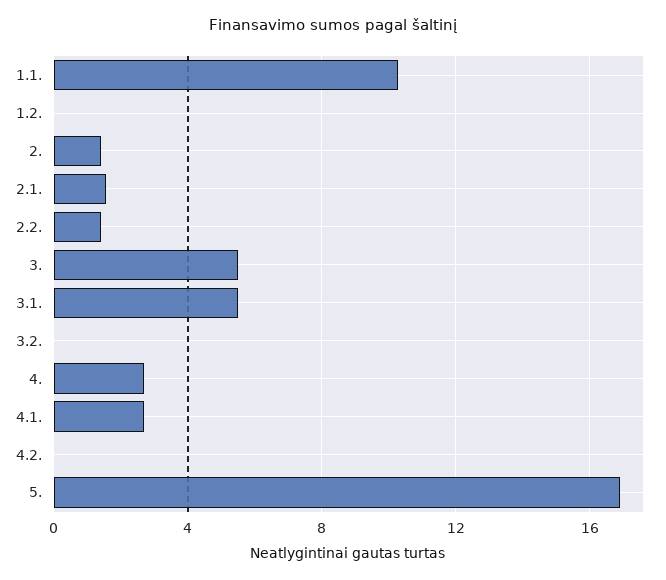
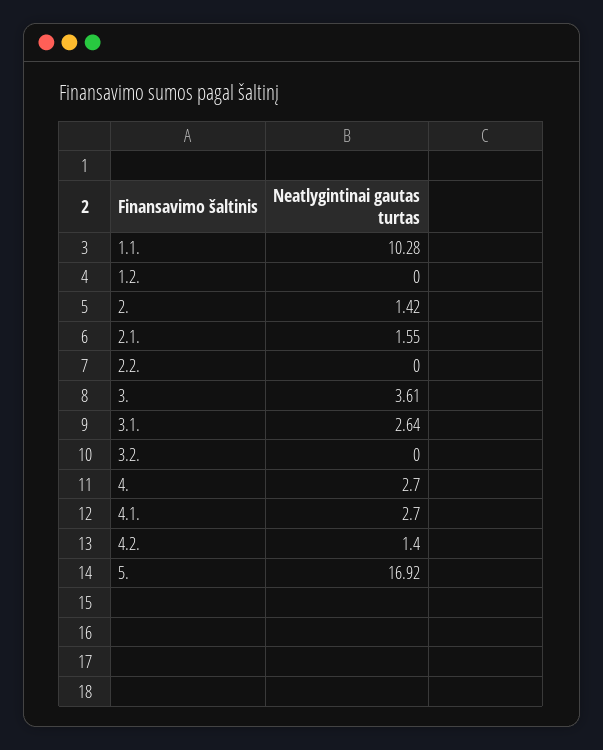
2.2.: 1.5 -> 0
3.: 5.5 -> 3.61
3.1.: 5.5 -> 2.64
4.2.: 0 -> 1.4

